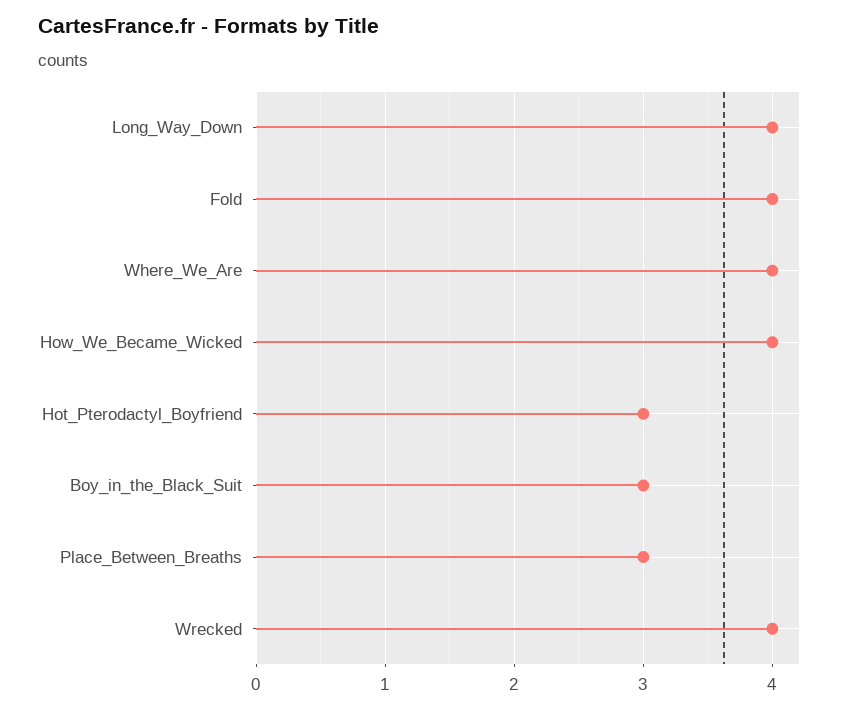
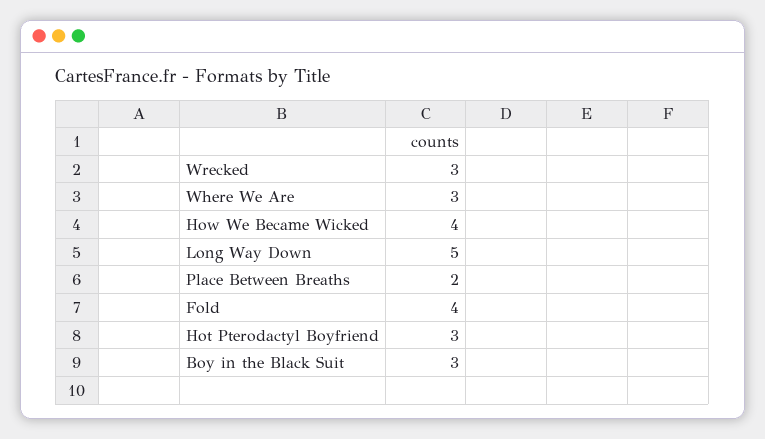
Long_Way_Down: 4 -> 5
Where_We_Are: 4 -> 3
Place_Between_Breaths: 3 -> 2
Wrecked: 4 -> 3

